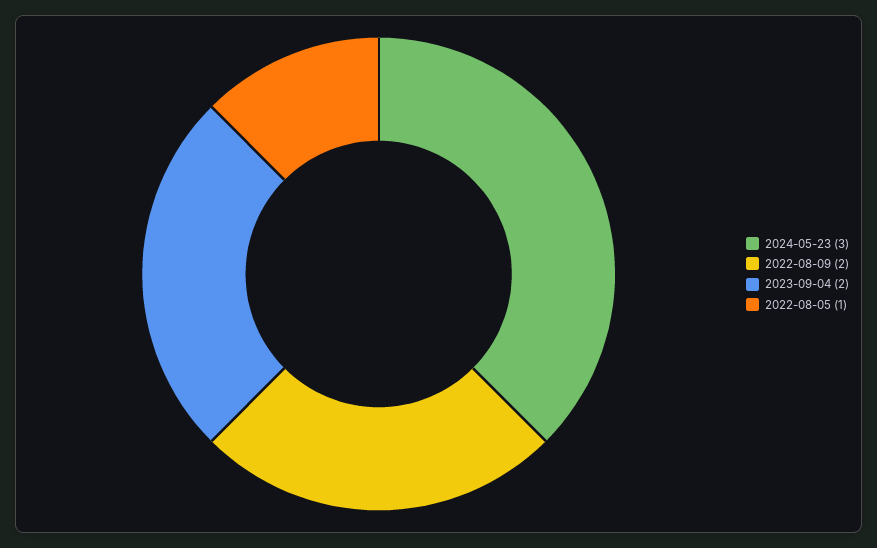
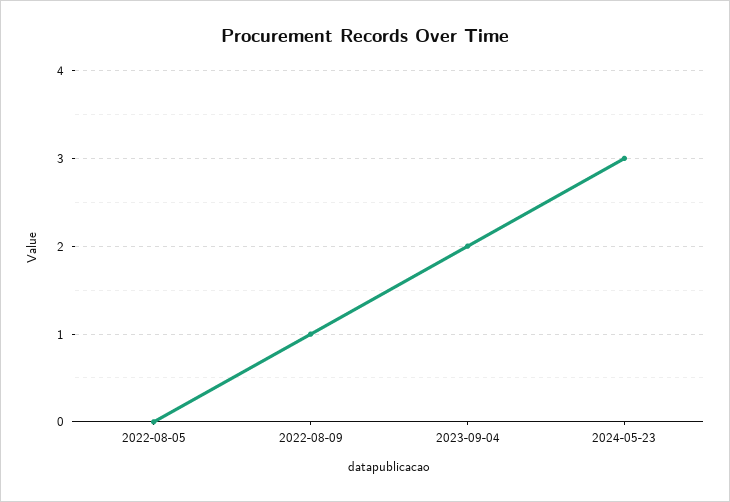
2022-08-09: 2 -> 1
2022-08-05: 1 -> 0

